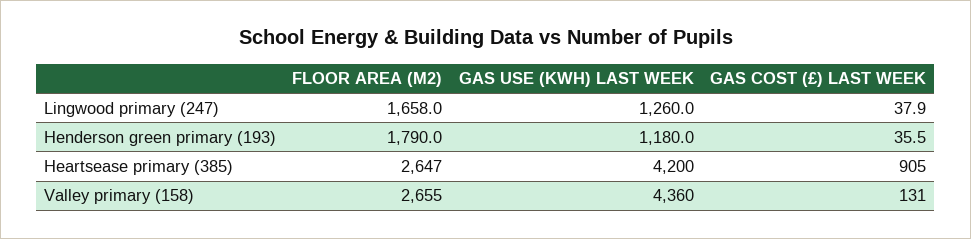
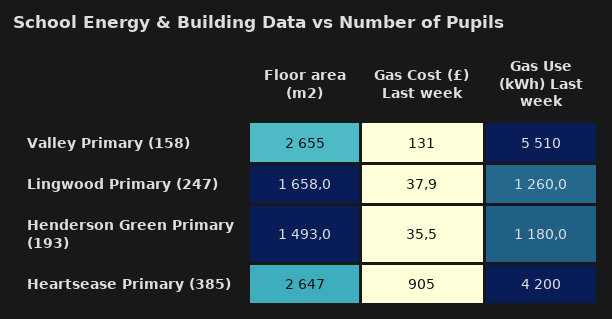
FLOOR AREA (M2), Henderson green primary (193): 1790 -> 1493
GAS USE (KWH) LAST WEEK, Valley primary (158): 4360 -> 5510

